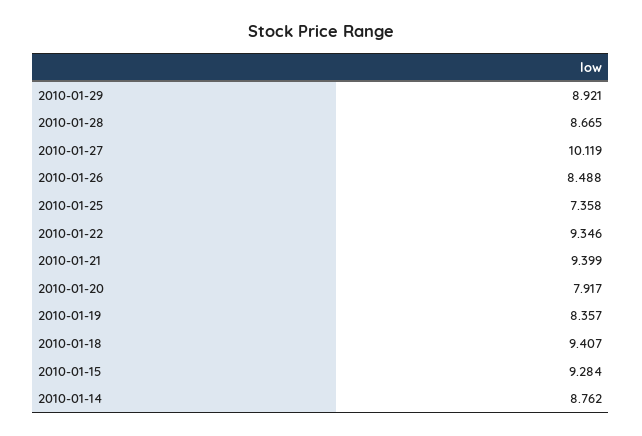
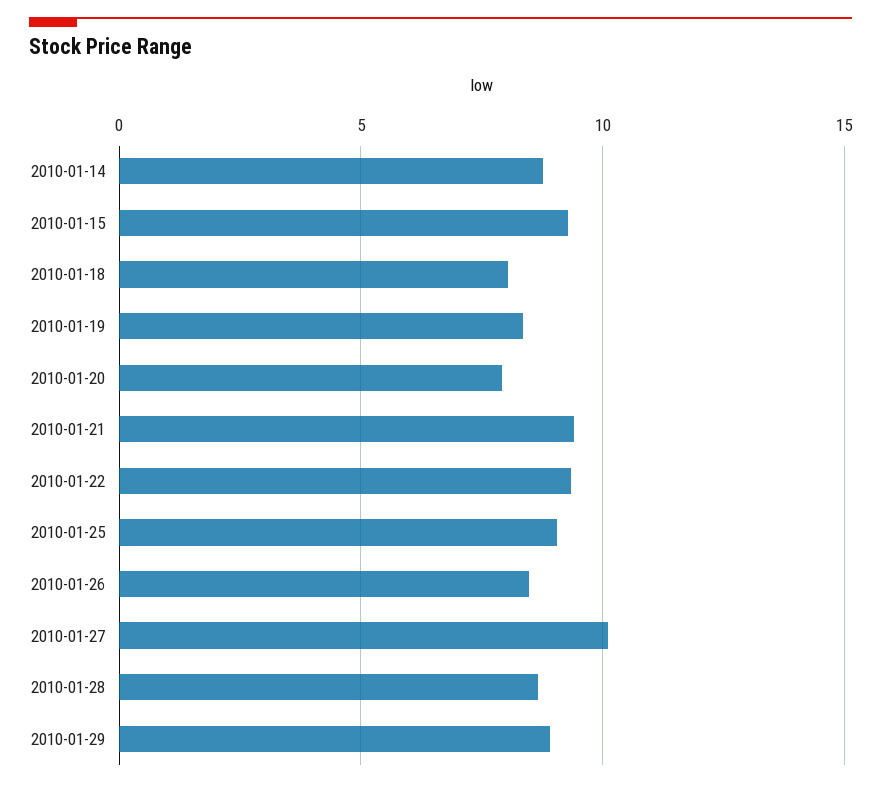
2010-01-25: 7.358 -> 9
2010-01-18: 9.407 -> 8

